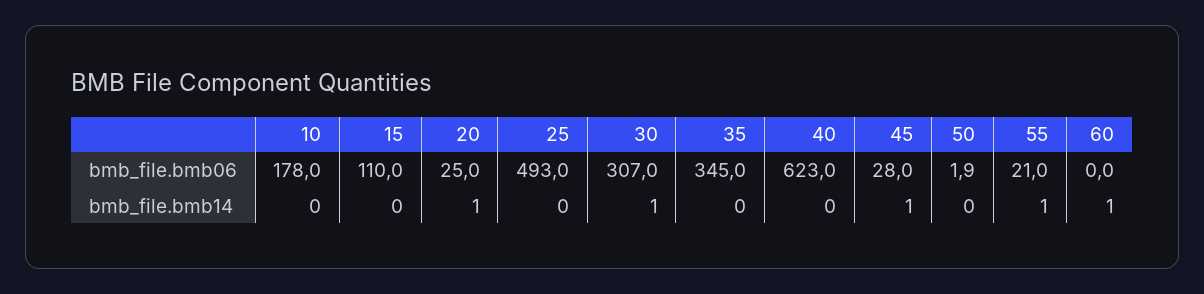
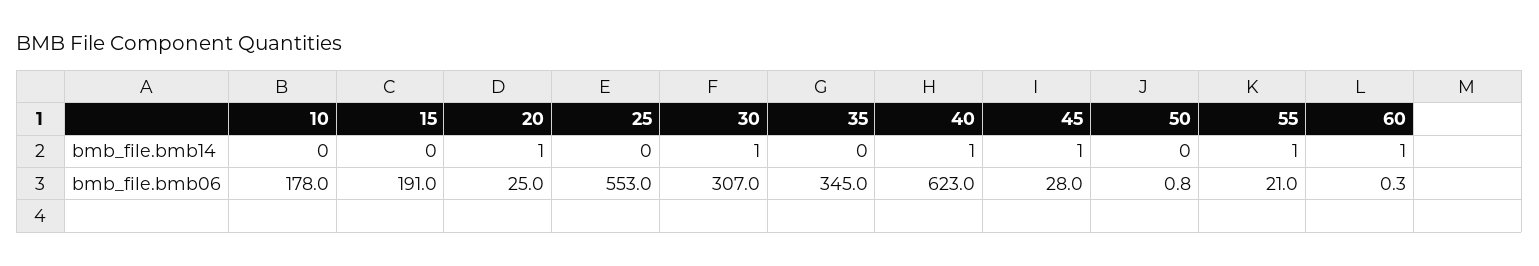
15, bmb_file.bmb06: 110 -> 191
25, bmb_file.bmb06: 493 -> 553
50, bmb_file.bmb06: 1.9 -> 0.8
60, bmb_file.bmb06: 0 -> 0.3
40, bmb_file.bmb14: 0 -> 1

